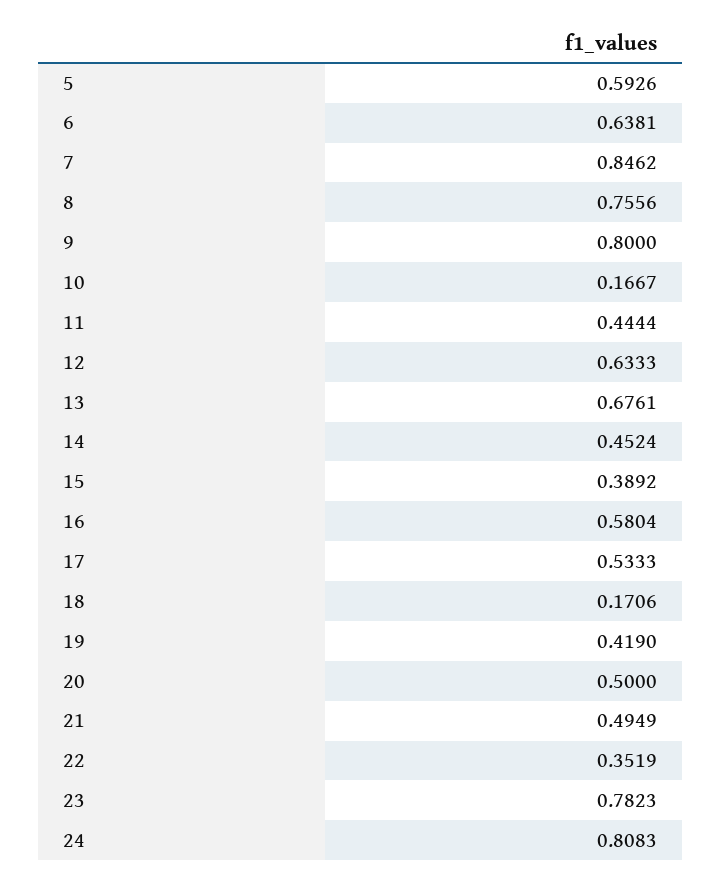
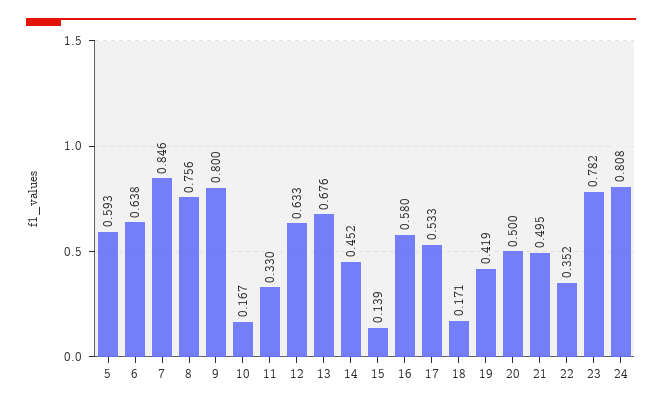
11: 0.4444 -> 0.33
15: 0.3892 -> 0.139

